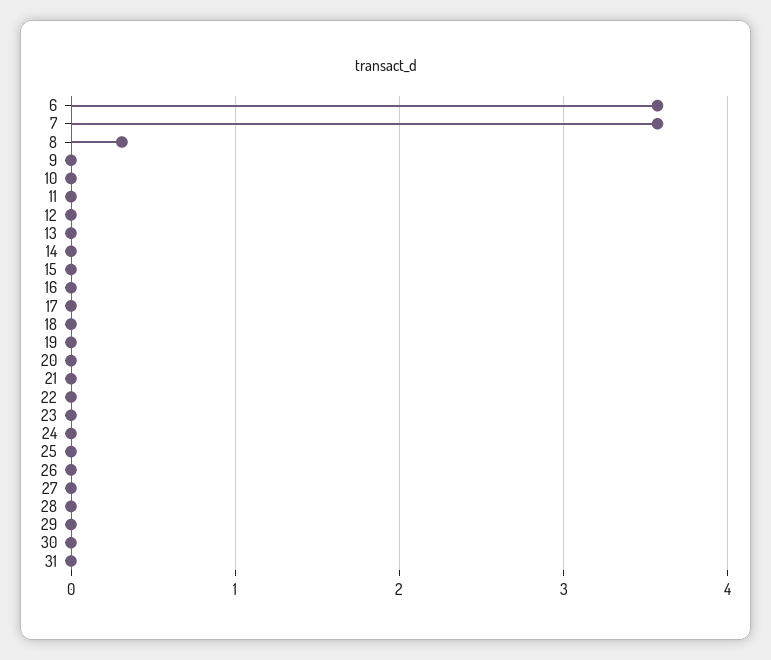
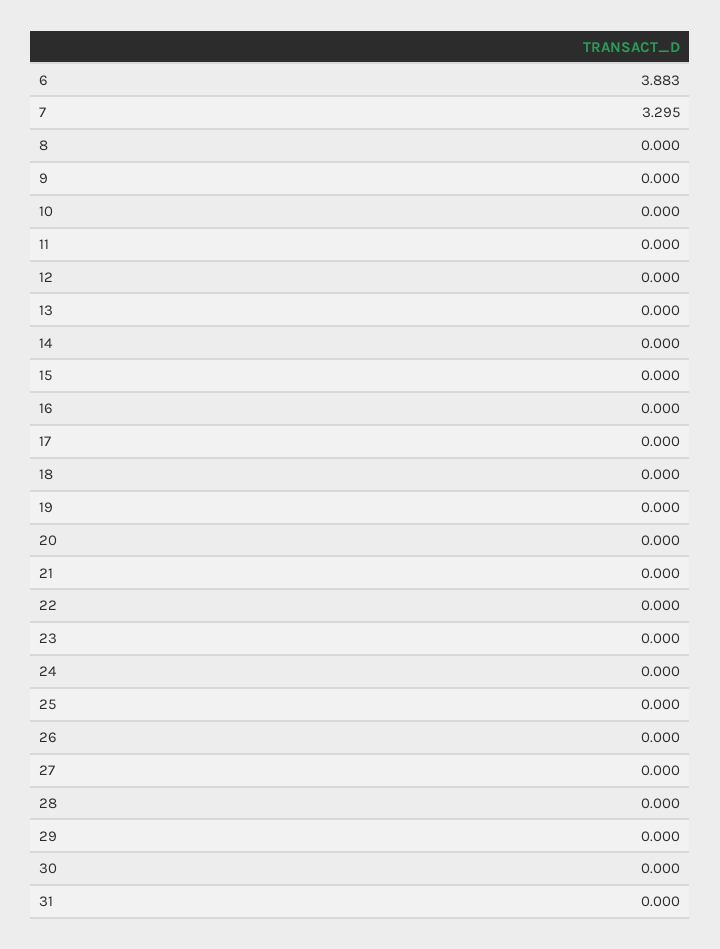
6: 3.6 -> 3.883
7: 3.6 -> 3.295
8: 0.3 -> 0

